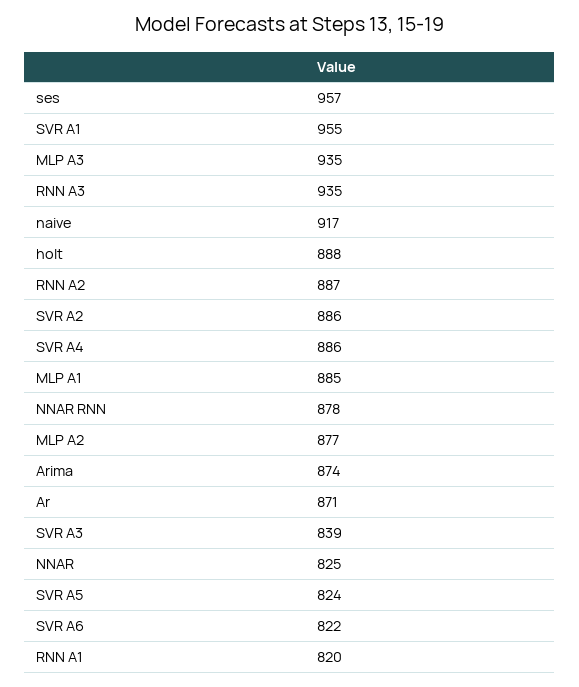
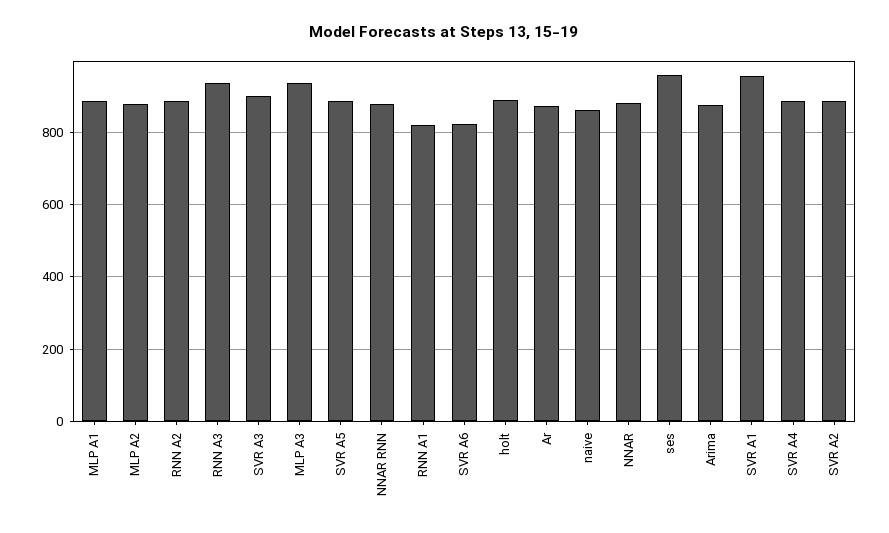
naive: 917 -> 860
SVR A3: 839 -> 900
NNAR: 825 -> 880
SVR A5: 824 -> 880

